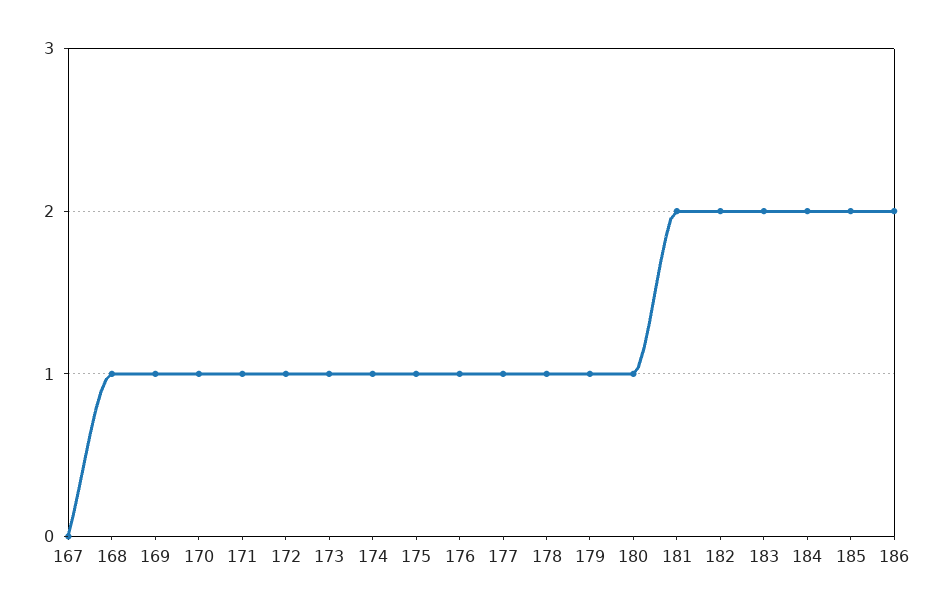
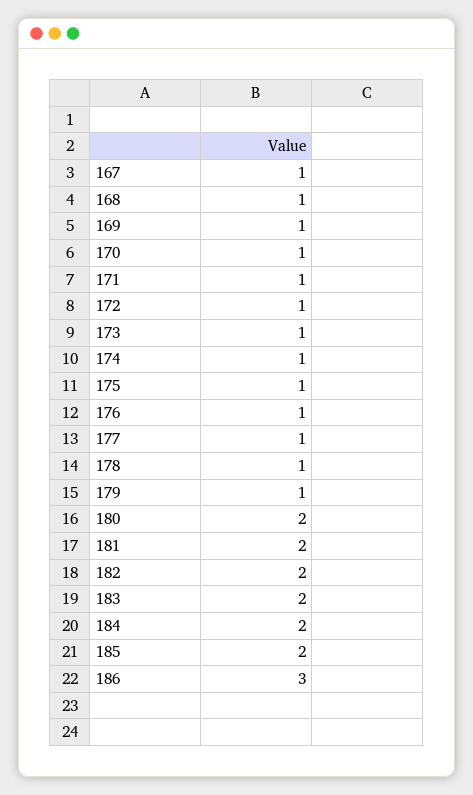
167: 0 -> 1
180: 1 -> 2
186: 2 -> 3

